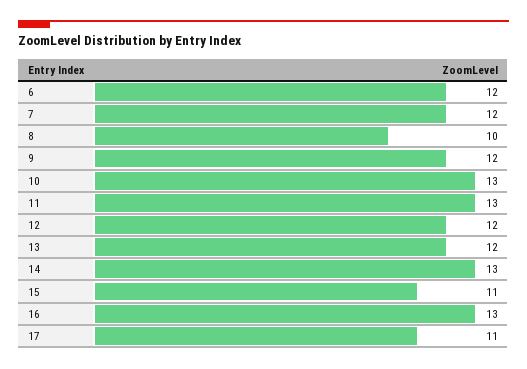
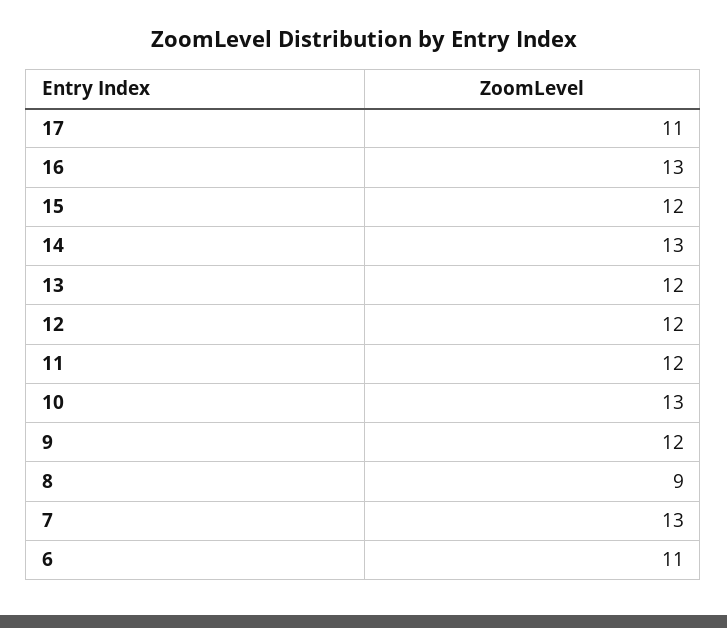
6: 12 -> 11
7: 12 -> 13
8: 10 -> 9
11: 13 -> 12
15: 11 -> 12

